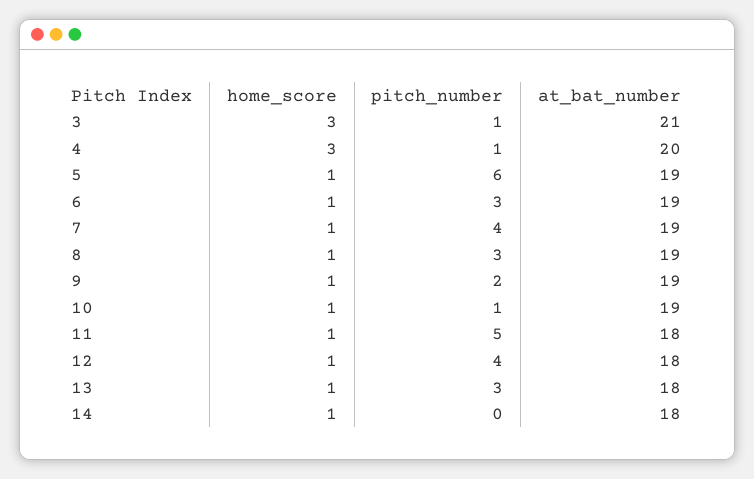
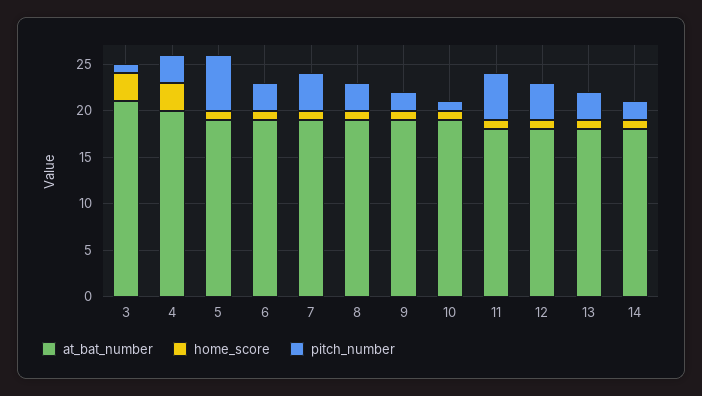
pitch_number, 4: 1 -> 3
pitch_number, 14: 0 -> 2

